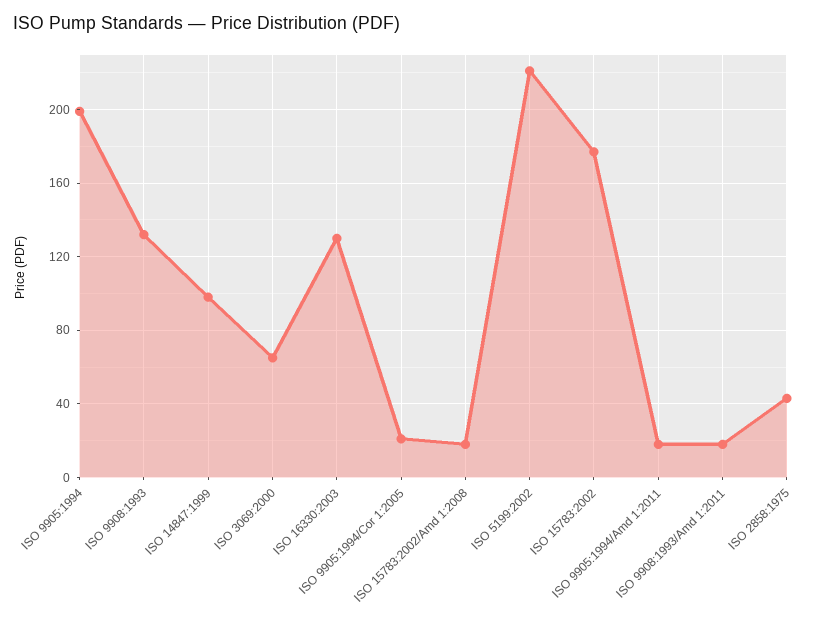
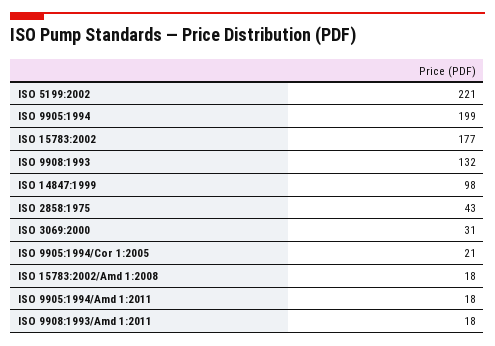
ISO 3069:2000: 65 -> 31
ISO 16330:2003: 130 -> none

